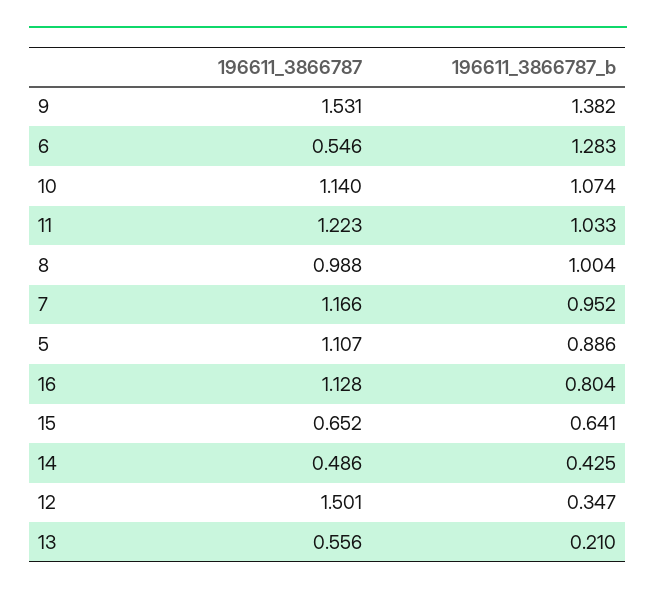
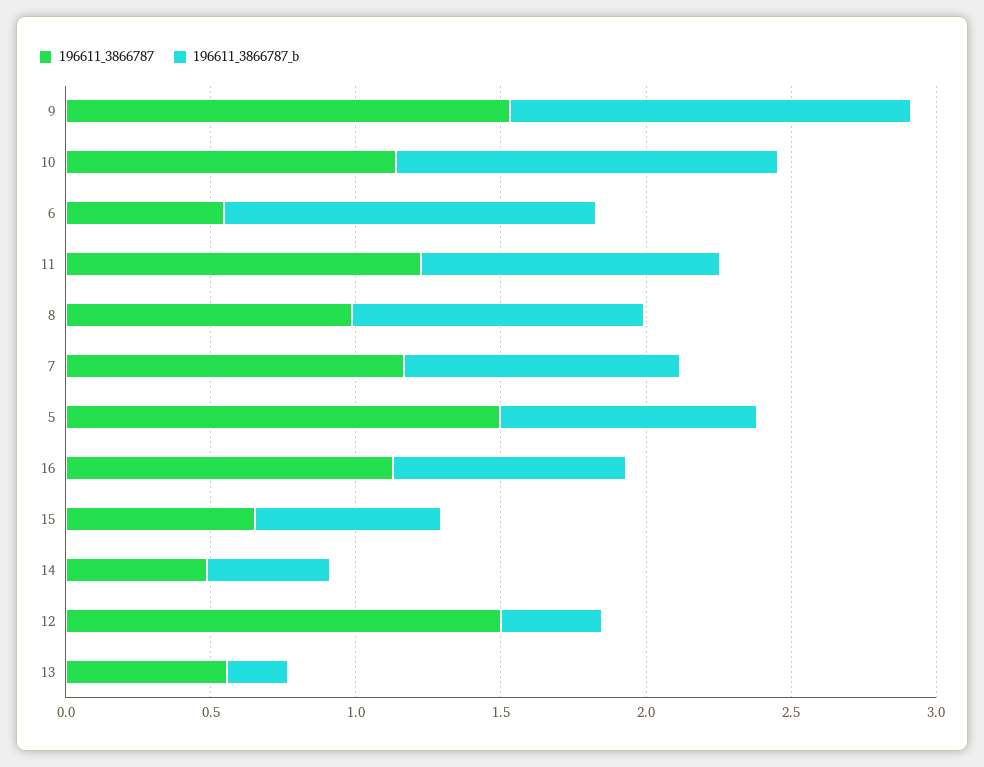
196611_3866787_b, 10: 1.074 -> 1.3
196611_3866787, 5: 1.107 -> 1.5

